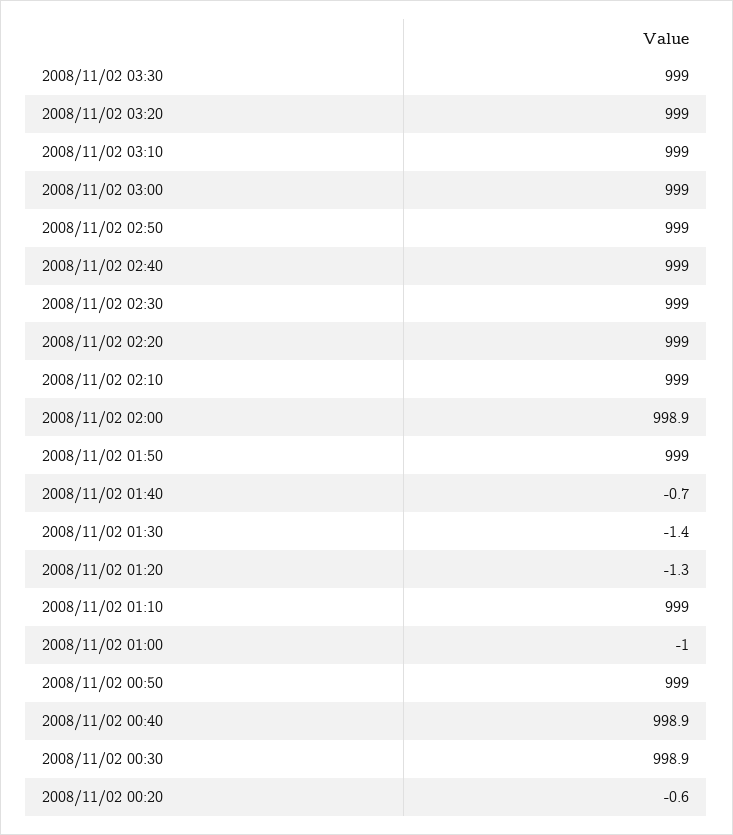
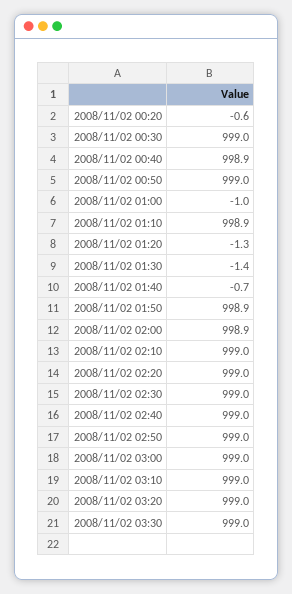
2008/11/02 01:50: 999 -> 998.9
2008/11/02 01:10: 999 -> 998.9
2008/11/02 00:30: 998.9 -> 999

